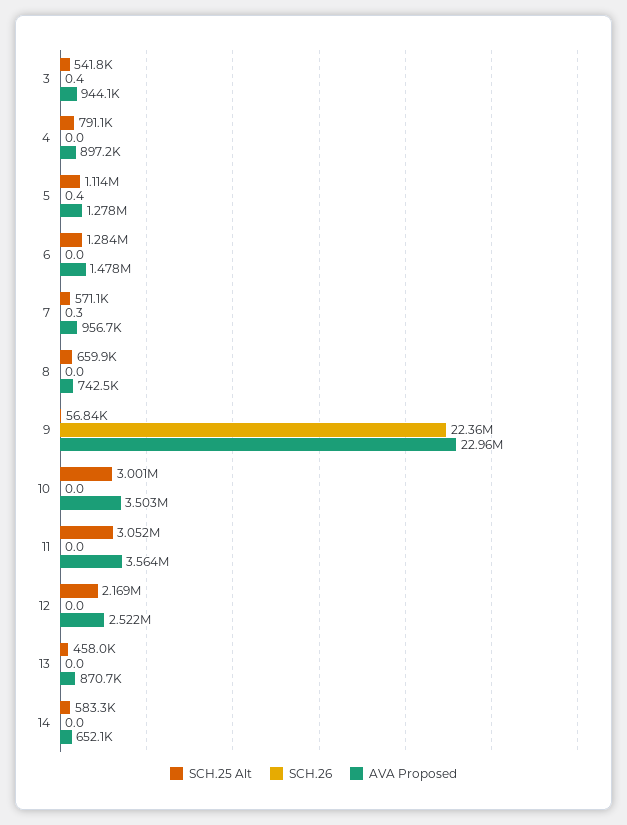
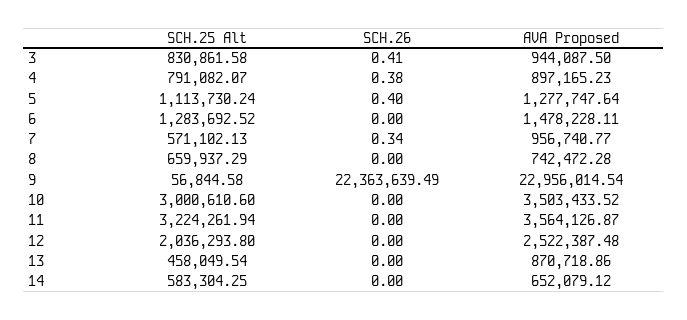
SCH.25 Alt, 3: 541800 -> 830861.58
SCH.26, 4: 0 -> 0.38
SCH.25 Alt, 11: 3052000 -> 3224261.94
SCH.25 Alt, 12: 2169000 -> 2036293.8

